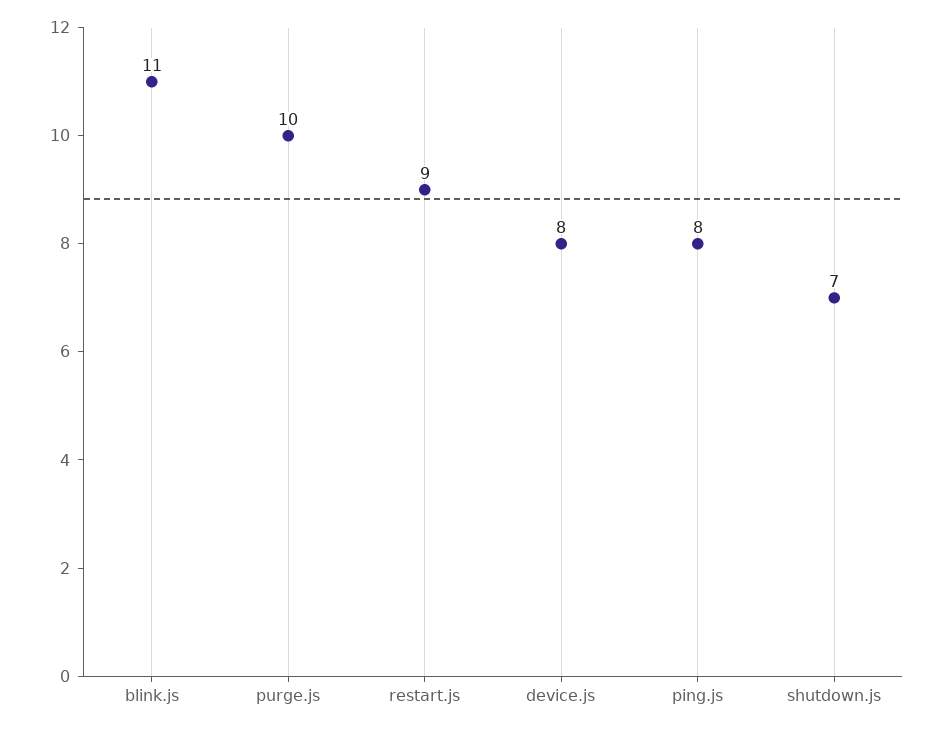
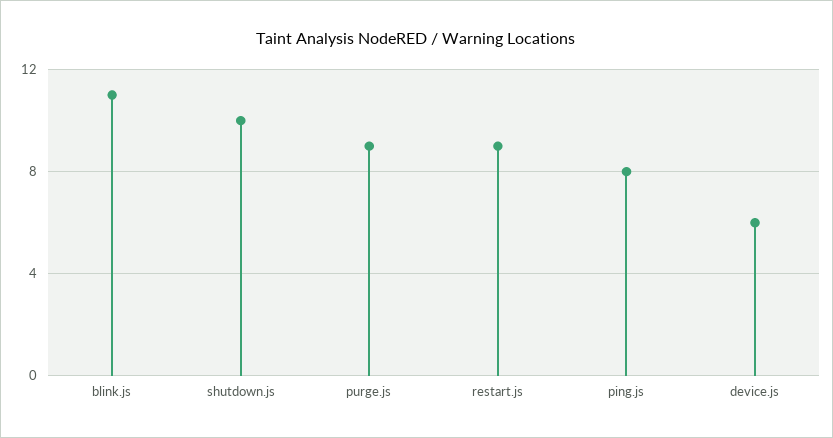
purge.js: 10 -> 9
device.js: 8 -> 6
shutdown.js: 7 -> 10

